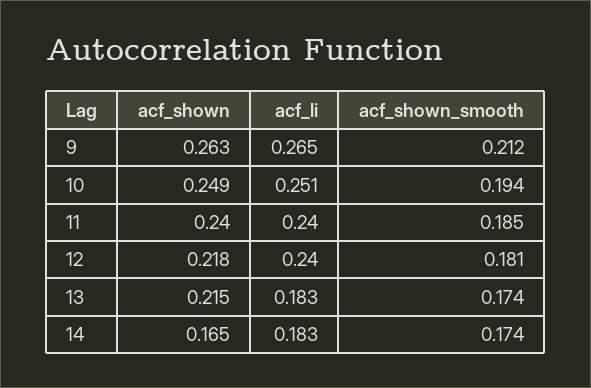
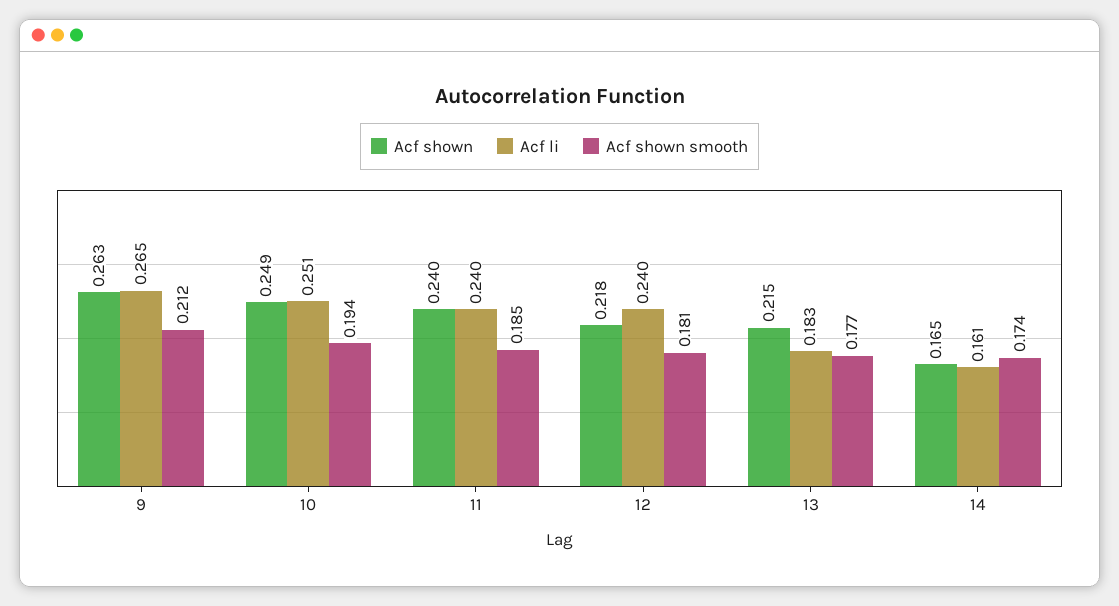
acf_shown_smooth, 13: 0.174 -> 0.177
acf_li, 14: 0.183 -> 0.161

